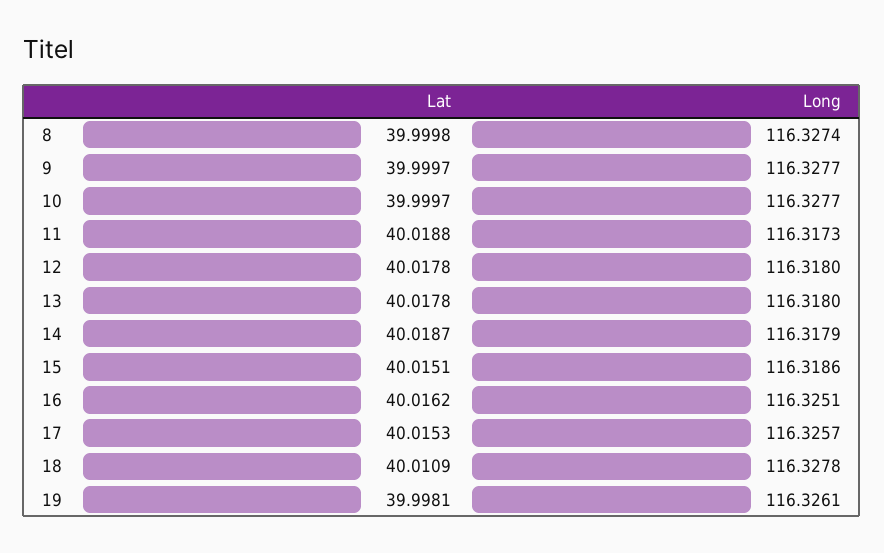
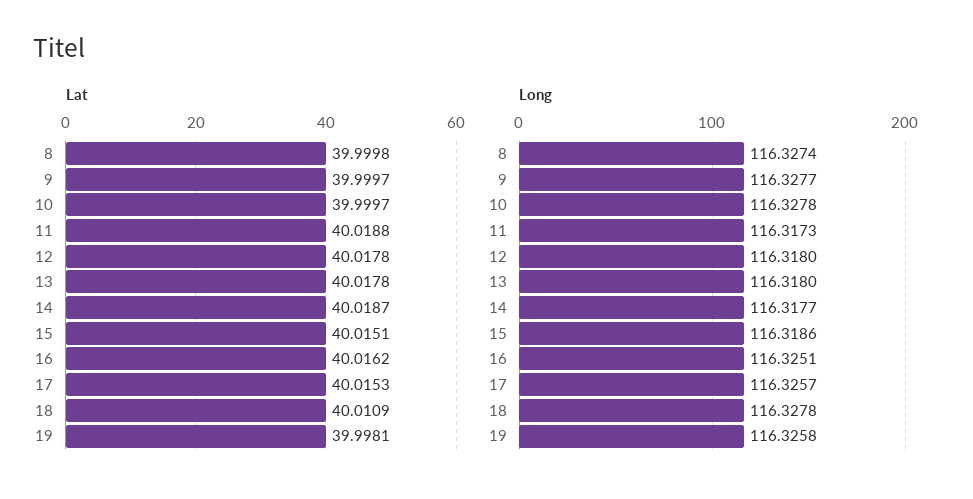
Long, 10: 116.3277 -> 116.3278
Long, 14: 116.3179 -> 116.3177
Long, 19: 116.3261 -> 116.3258

